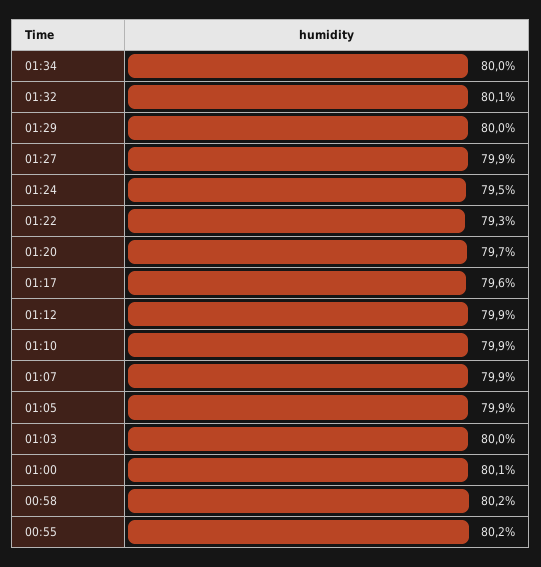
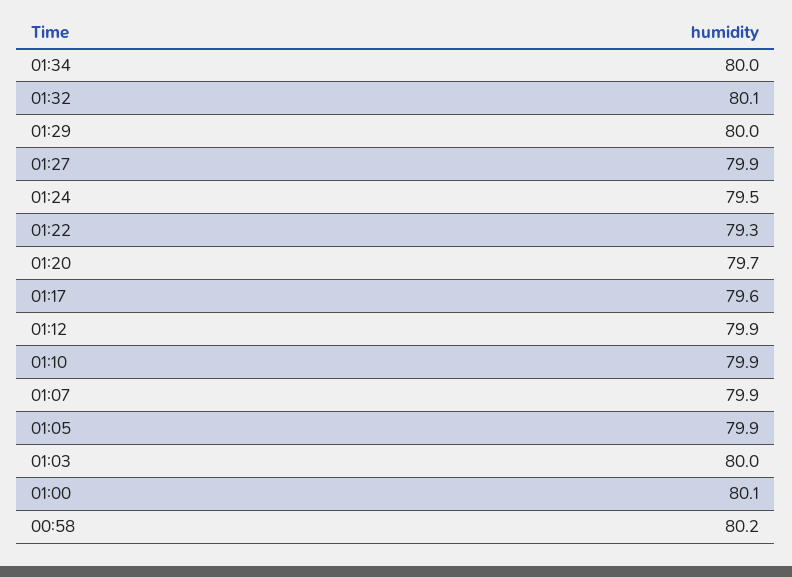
00:55: 80.2 -> none

